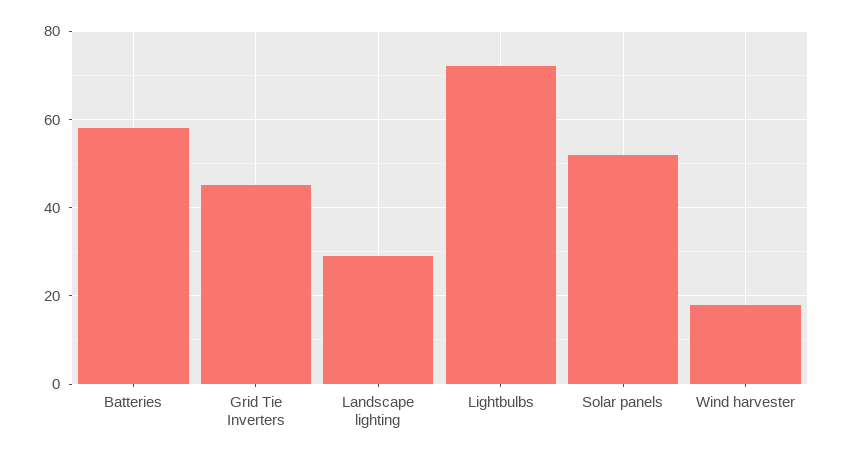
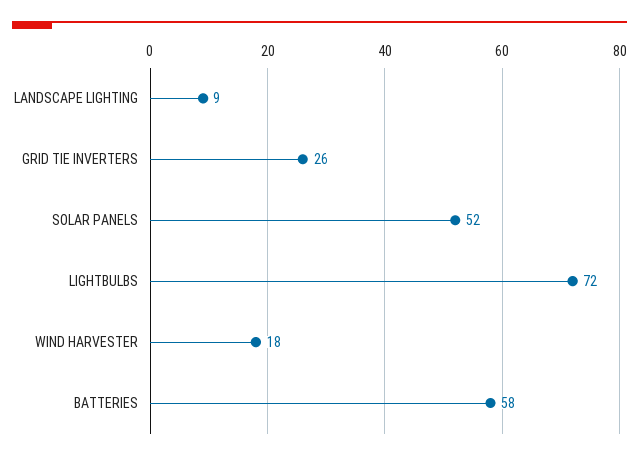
Grid Tie Inverters: 45 -> 26
Landscape lighting: 30 -> 9

